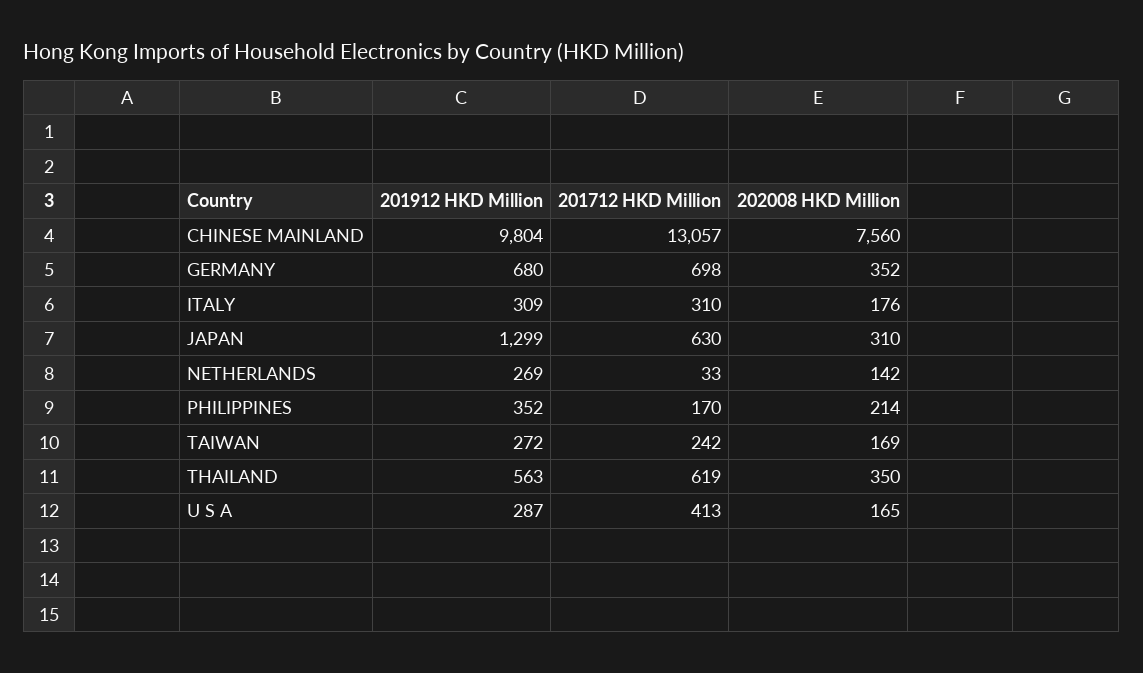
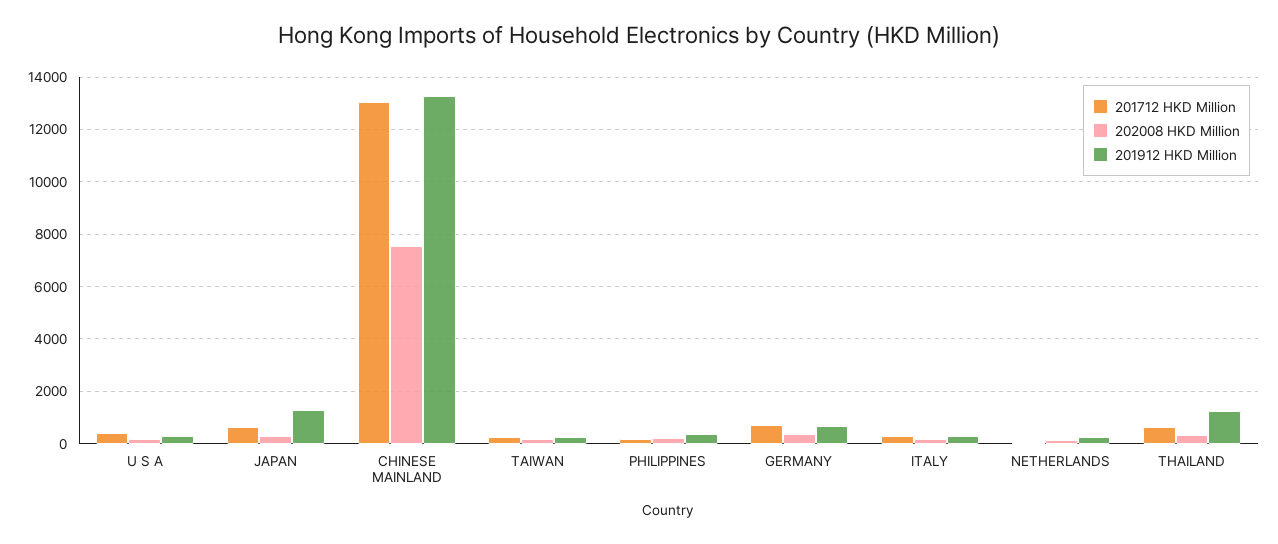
201912 HKD Million, CHINESE MAINLAND: 9804 -> 13250
201912 HKD Million, THAILAND: 563 -> 1250

